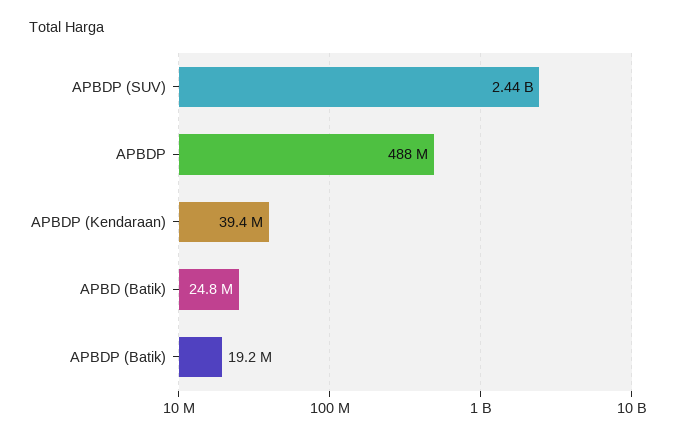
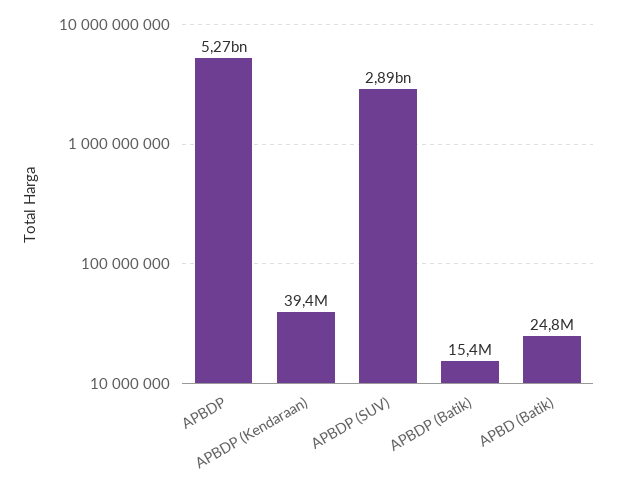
APBDP (SUV): 2440000000 -> 2890000000
APBDP: 488000000 -> 5270000000
APBDP (Batik): 19200000 -> 15400000

